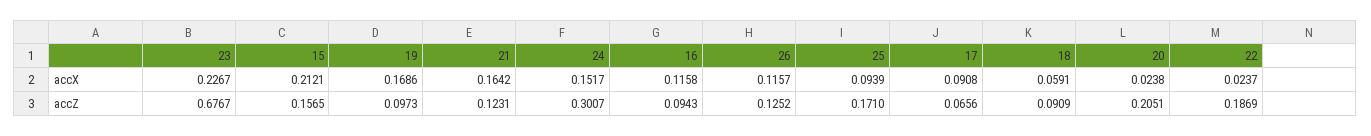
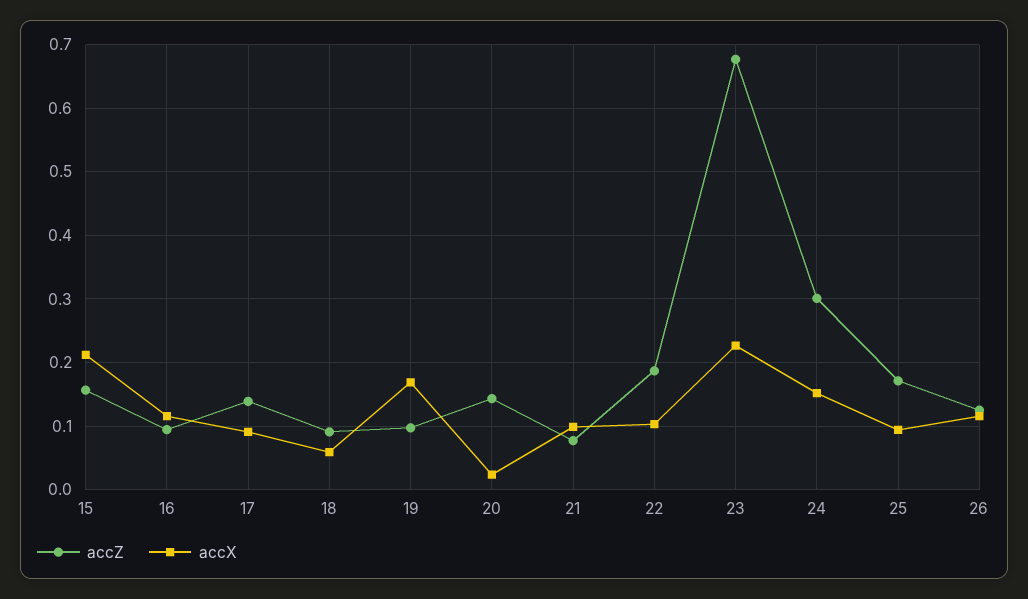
accX, 21: 0.1642 -> 0.1
accX, 22: 0.0237 -> 0.1
accZ, 21: 0.1231 -> 0.08
accZ, 17: 0.0656 -> 0.14
accZ, 20: 0.2051 -> 0.14

